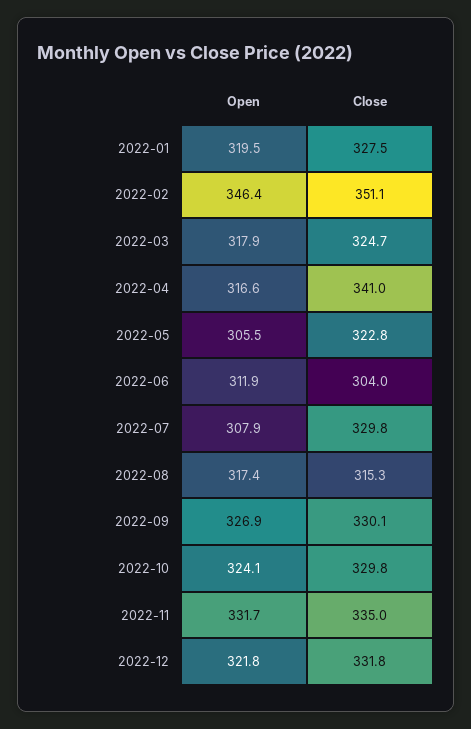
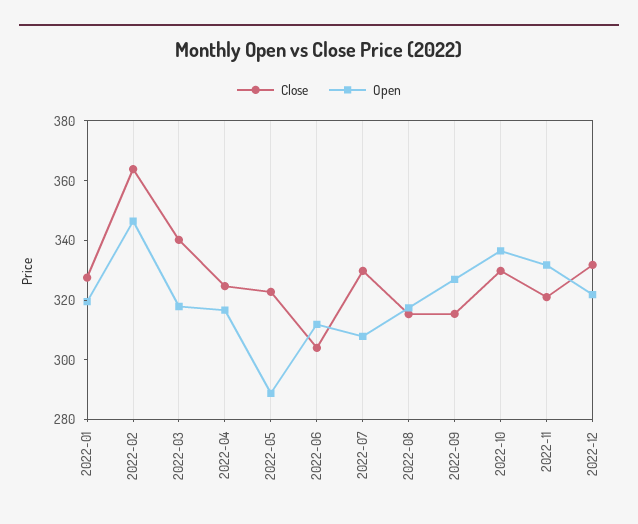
Close, 2022-02: 351.1 -> 365
Close, 2022-03: 324.7 -> 340
Close, 2022-04: 341 -> 325
Open, 2022-05: 305.5 -> 290
Close, 2022-09: 330.1 -> 315
Open, 2022-10: 324.1 -> 335
Close, 2022-11: 335 -> 320

